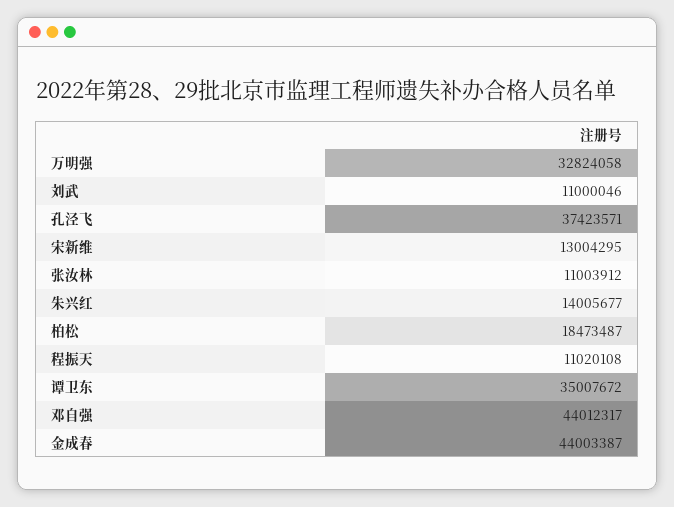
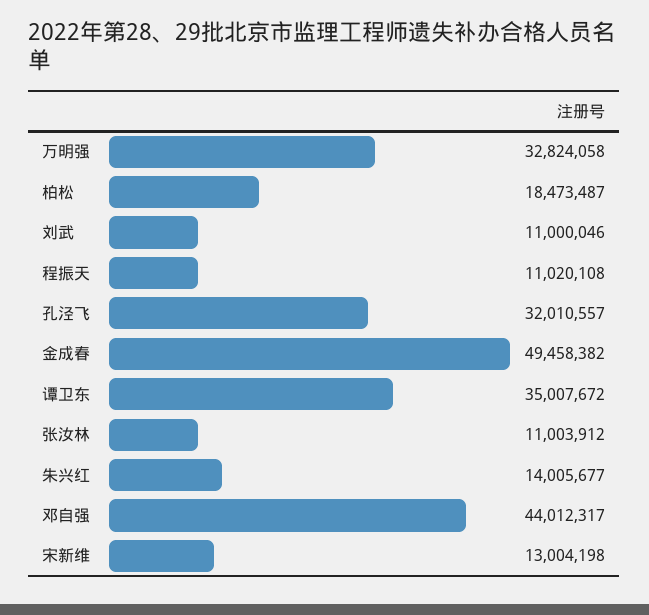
孔泾飞: 37423571 -> 32010557
宋新维: 13004295 -> 13004198
金成春: 44003387 -> 49458382

